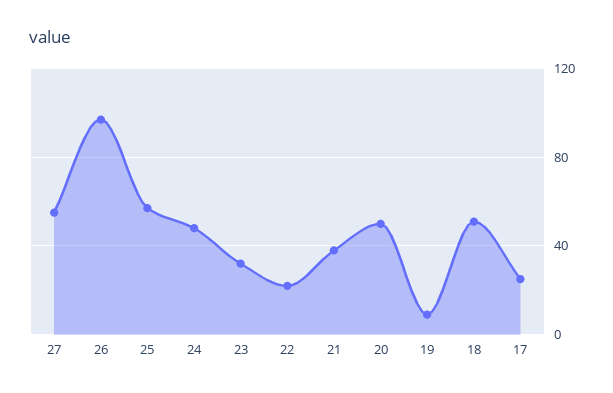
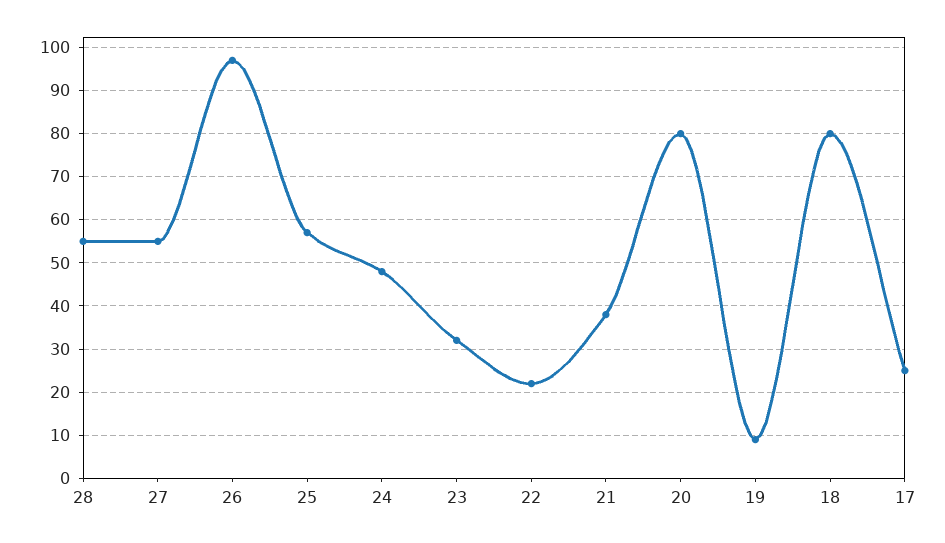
20: 50 -> 80
18: 50 -> 80
28: none -> 55

